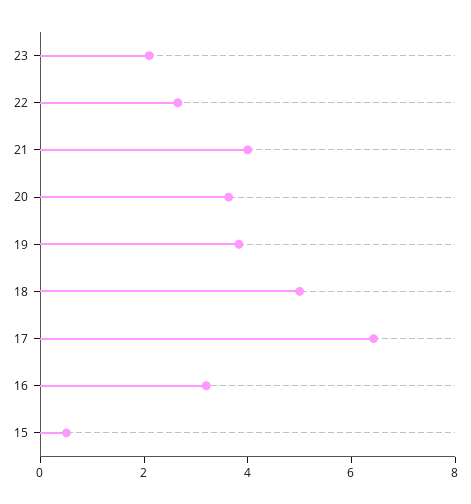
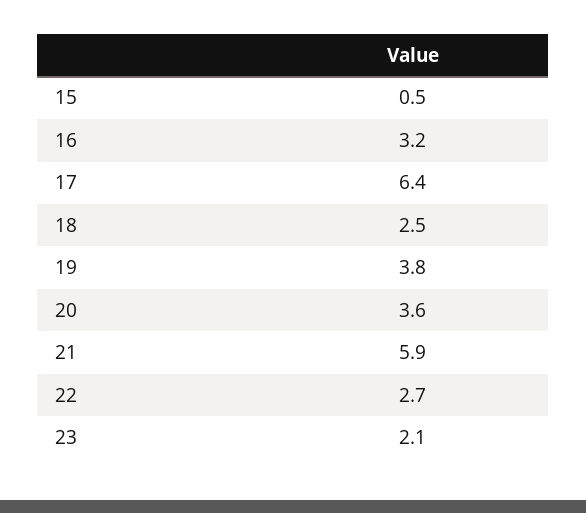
21: 4 -> 5.9
18: 5 -> 2.5

